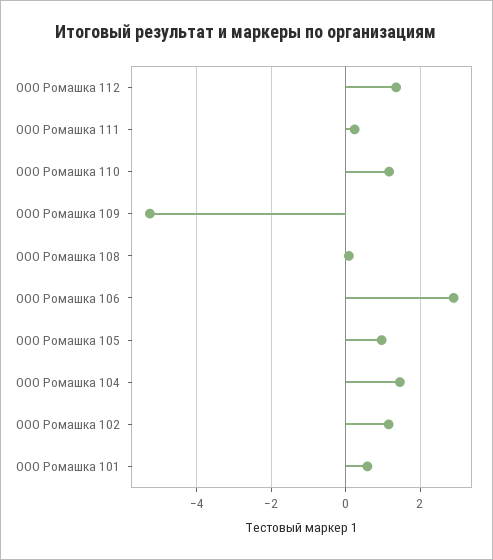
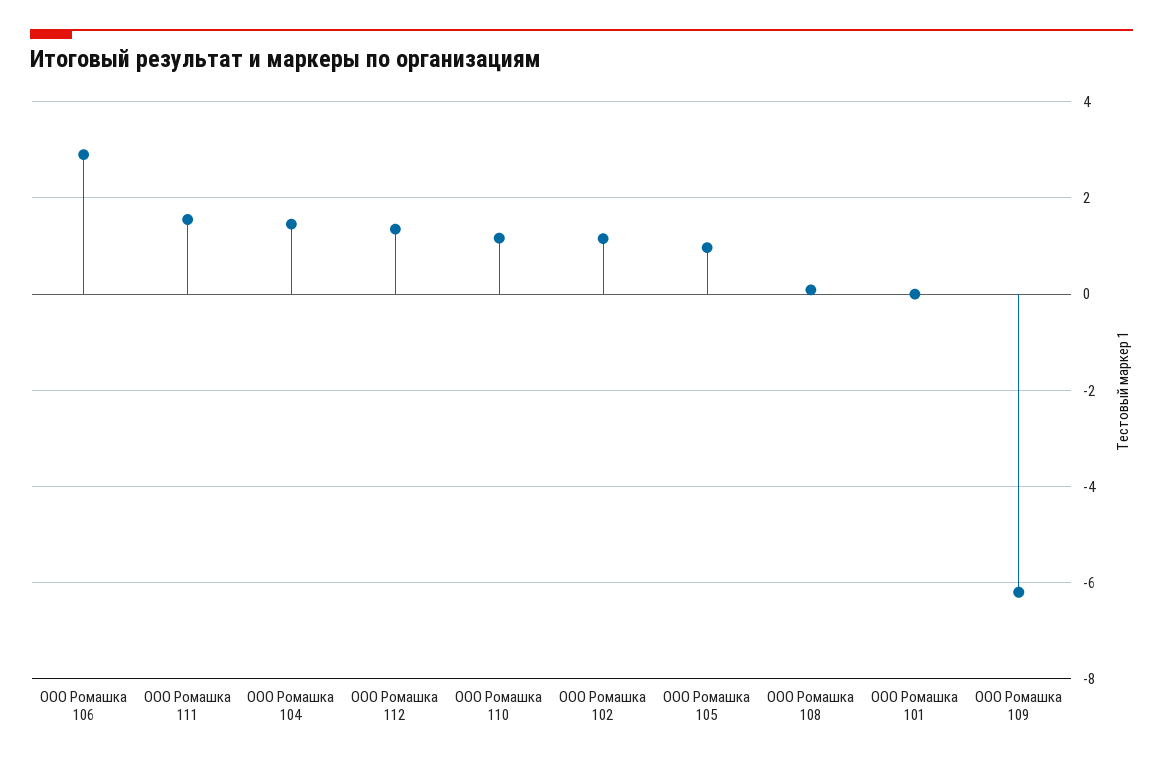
ООО Ромашка 111: 0.2 -> 1.6
ООО Ромашка 109: -5.2 -> -6.2
ООО Ромашка 101: 0.6 -> 0

